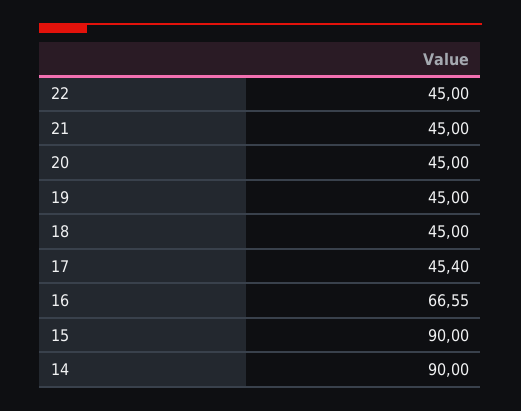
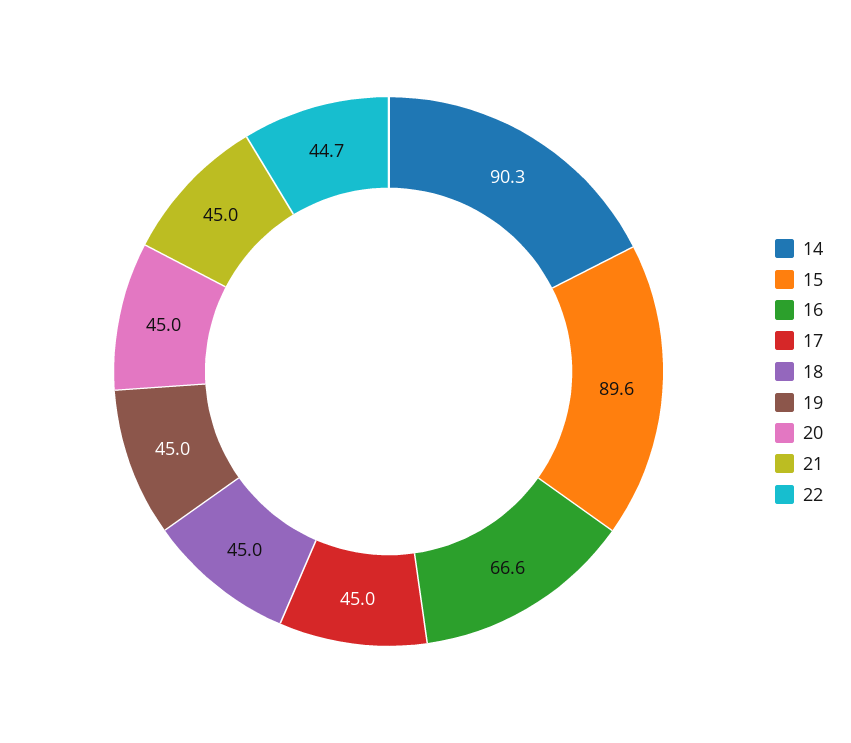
22: 45 -> 44.7
17: 45.4 -> 45
15: 90 -> 89.6
14: 90 -> 90.3

